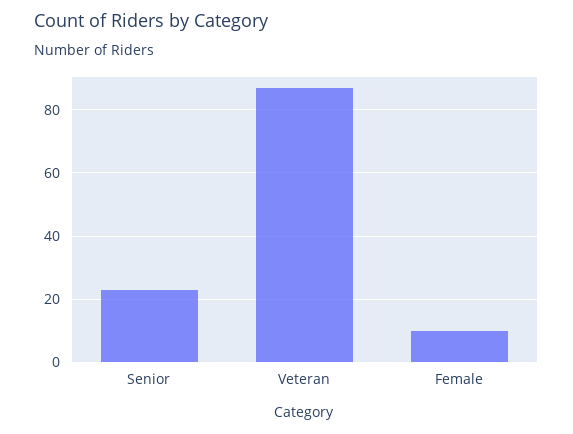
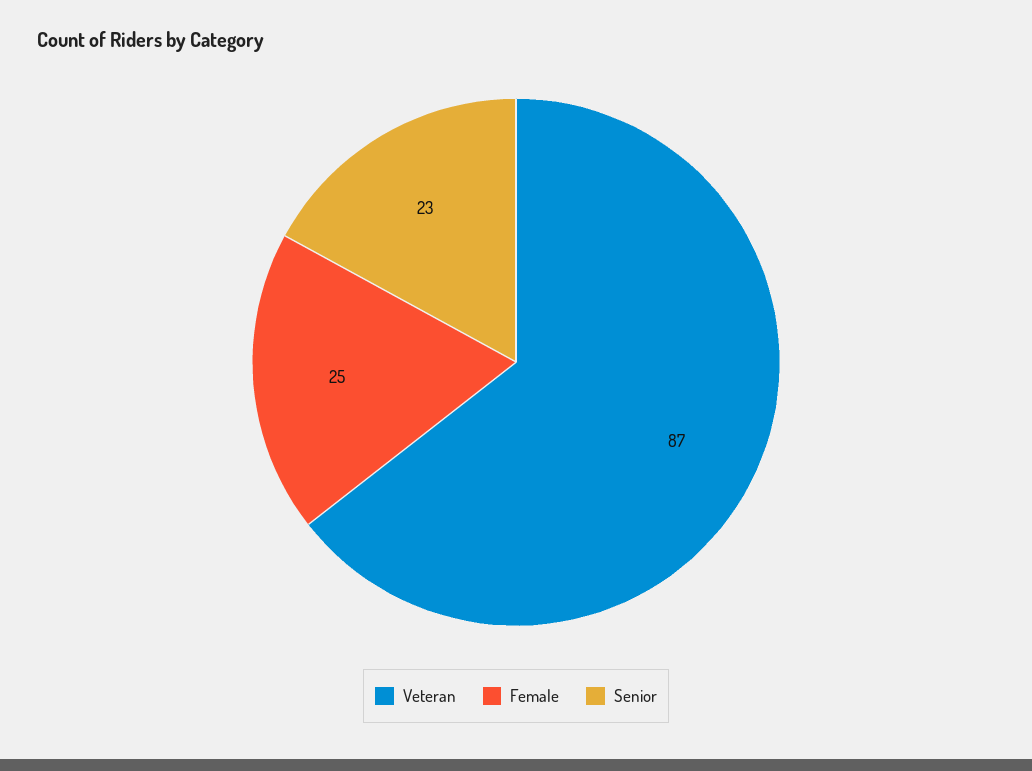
Female: 10 -> 25

